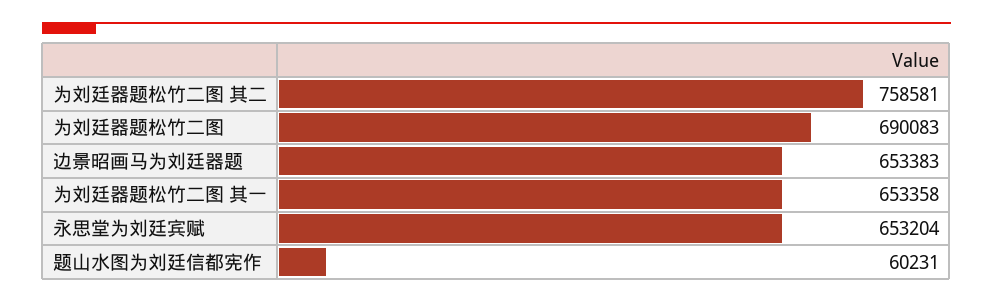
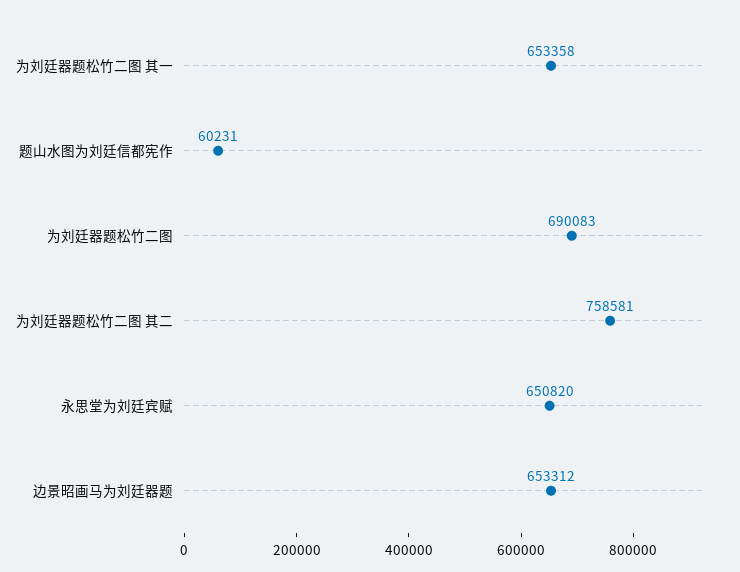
边景昭画马为刘廷器题: 653383 -> 653312
永思堂为刘廷宾赋: 653204 -> 650820

